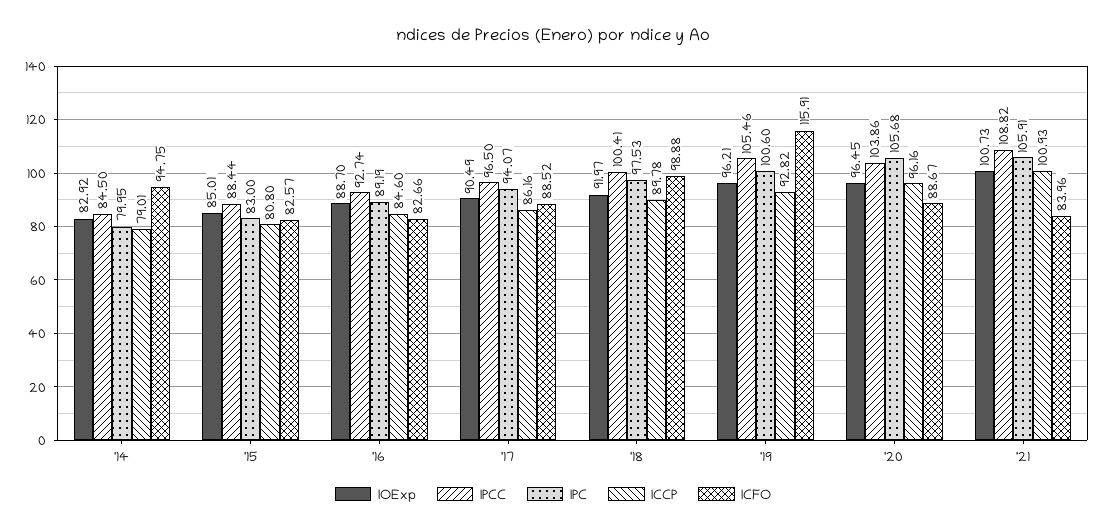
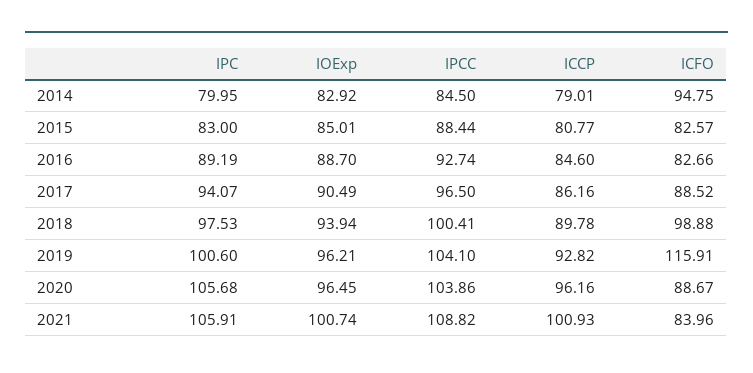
ICCP, '15: 80.8 -> 80.77
IOExp, '18: 91.97 -> 93.94
IPCC, '19: 105.46 -> 104.1
IOExp, '21: 100.73 -> 100.74

